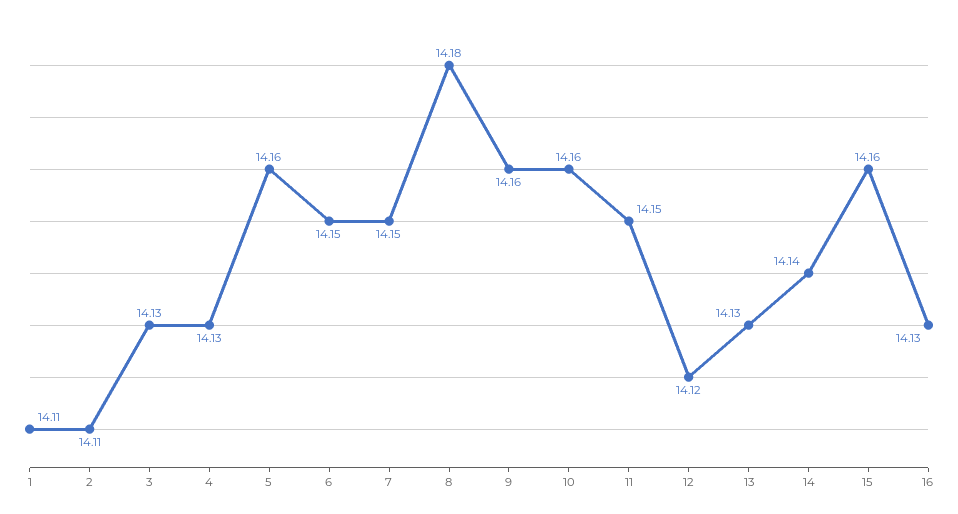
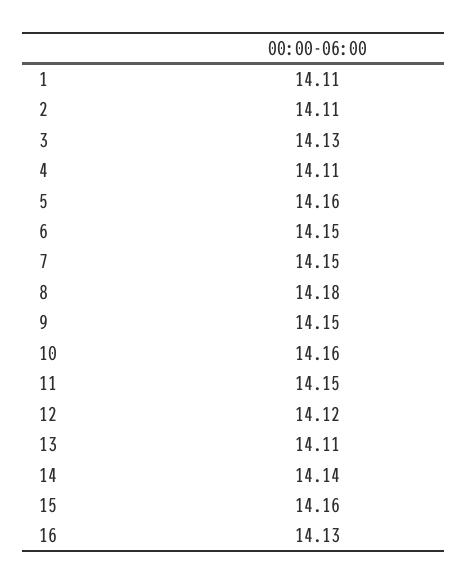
4: 14.13 -> 14.11
9: 14.16 -> 14.15
13: 14.13 -> 14.11

